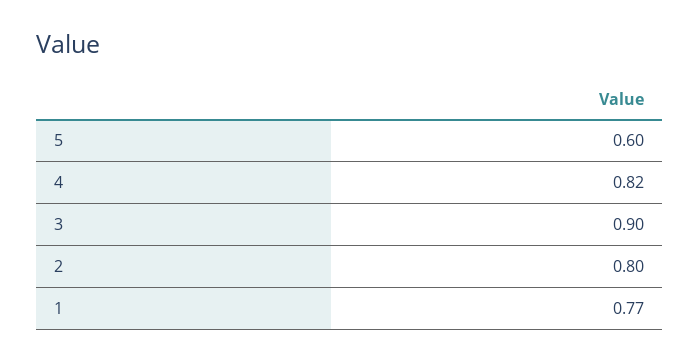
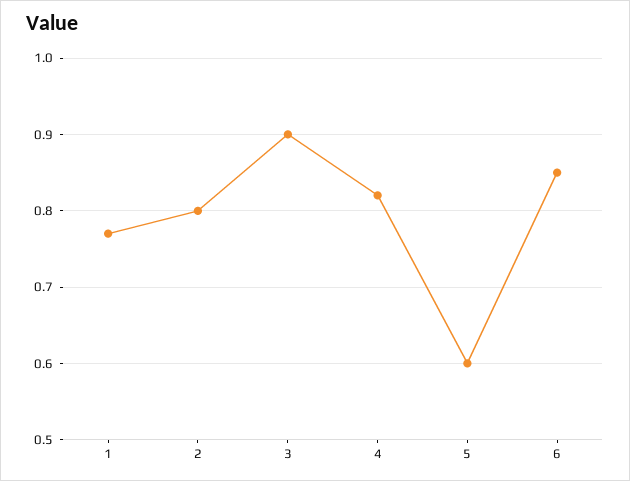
6: none -> 0.85

